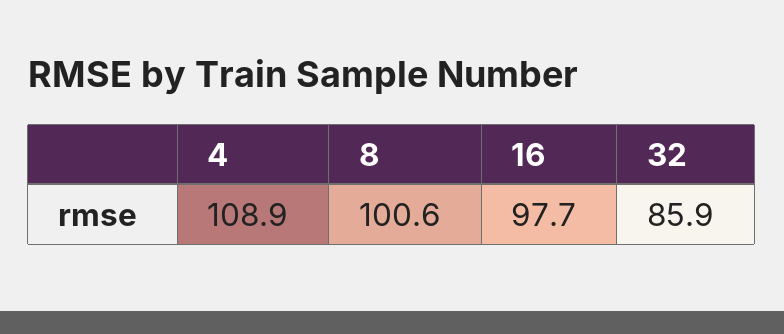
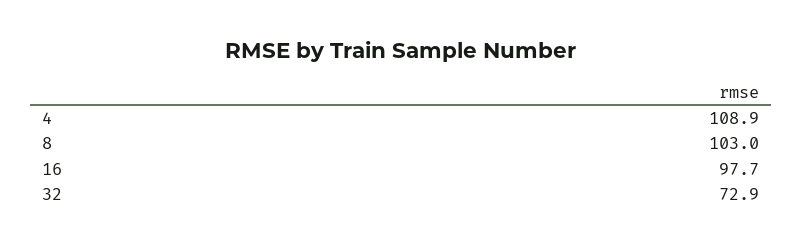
8: 100.6 -> 103
32: 85.9 -> 72.9

